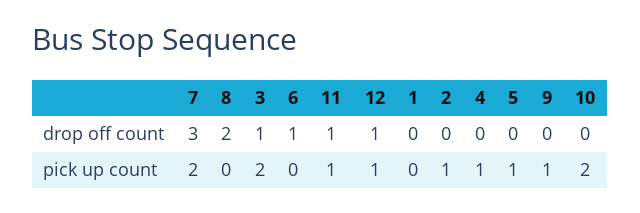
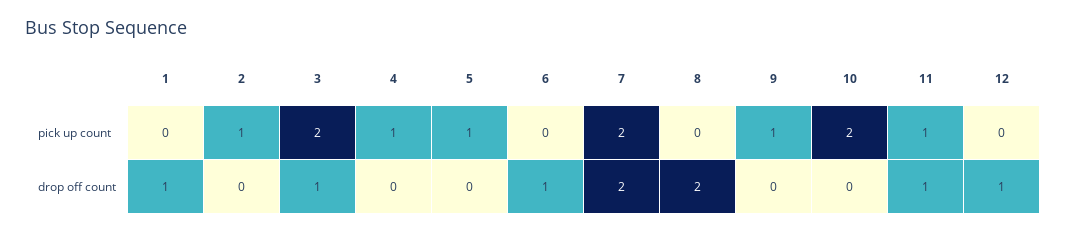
7, drop off count: 3 -> 2
1, drop off count: 0 -> 1
12, pick up count: 1 -> 0

